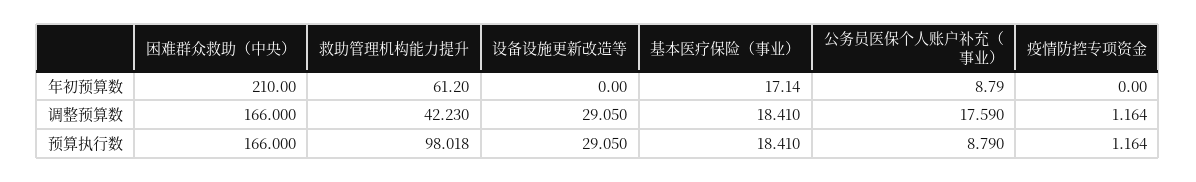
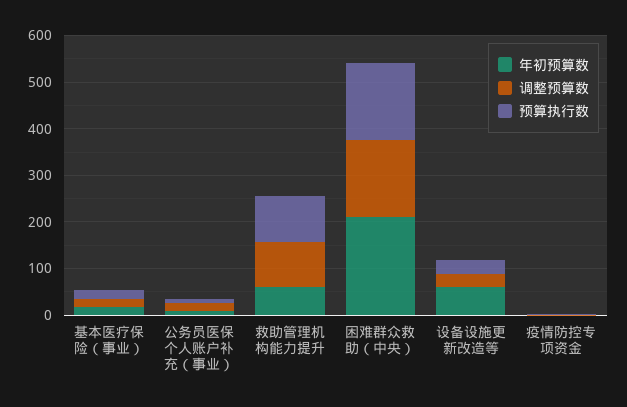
年初预算数, 设备设施更新改造等: 0 -> 60
调整预算数, 救助管理机构能力提升: 42.23 -> 100

